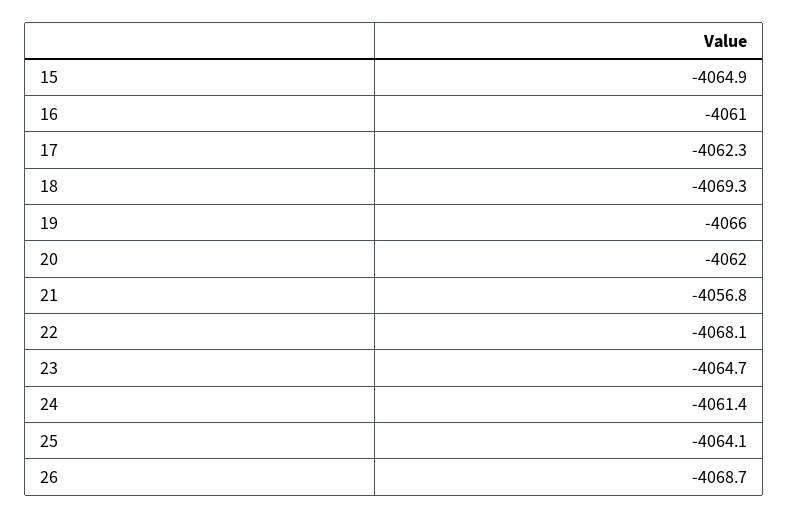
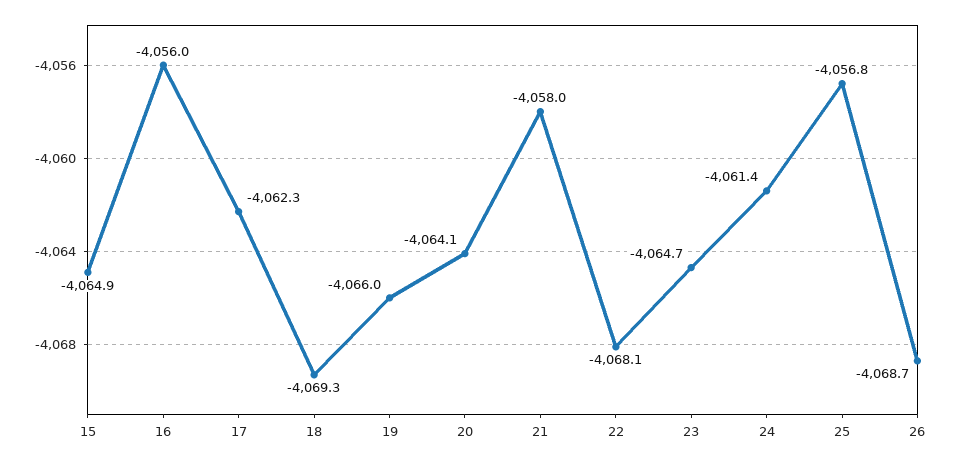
16: -4061 -> -4056
20: -4062 -> -4064.1
21: -4056.8 -> -4058
25: -4064.1 -> -4056.8

